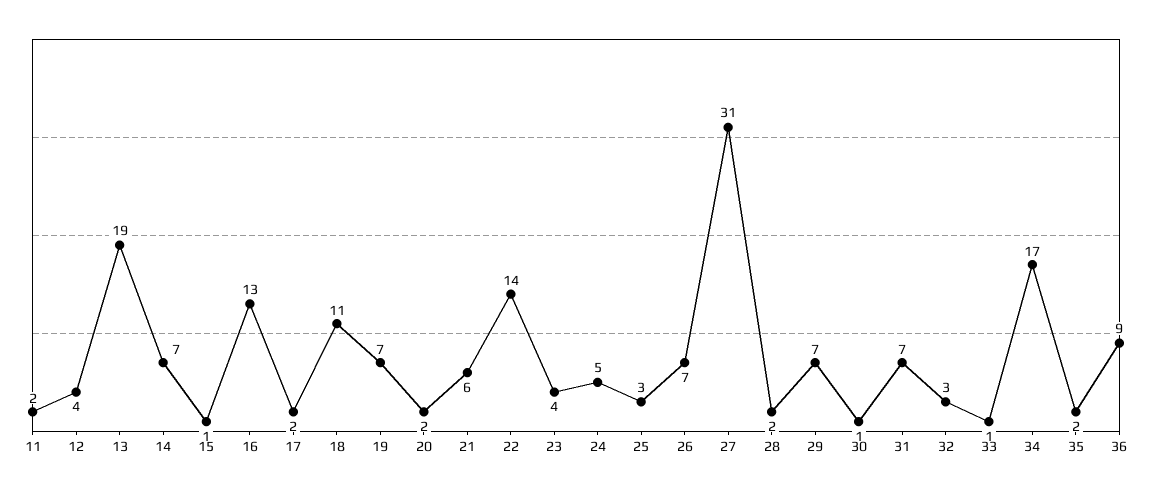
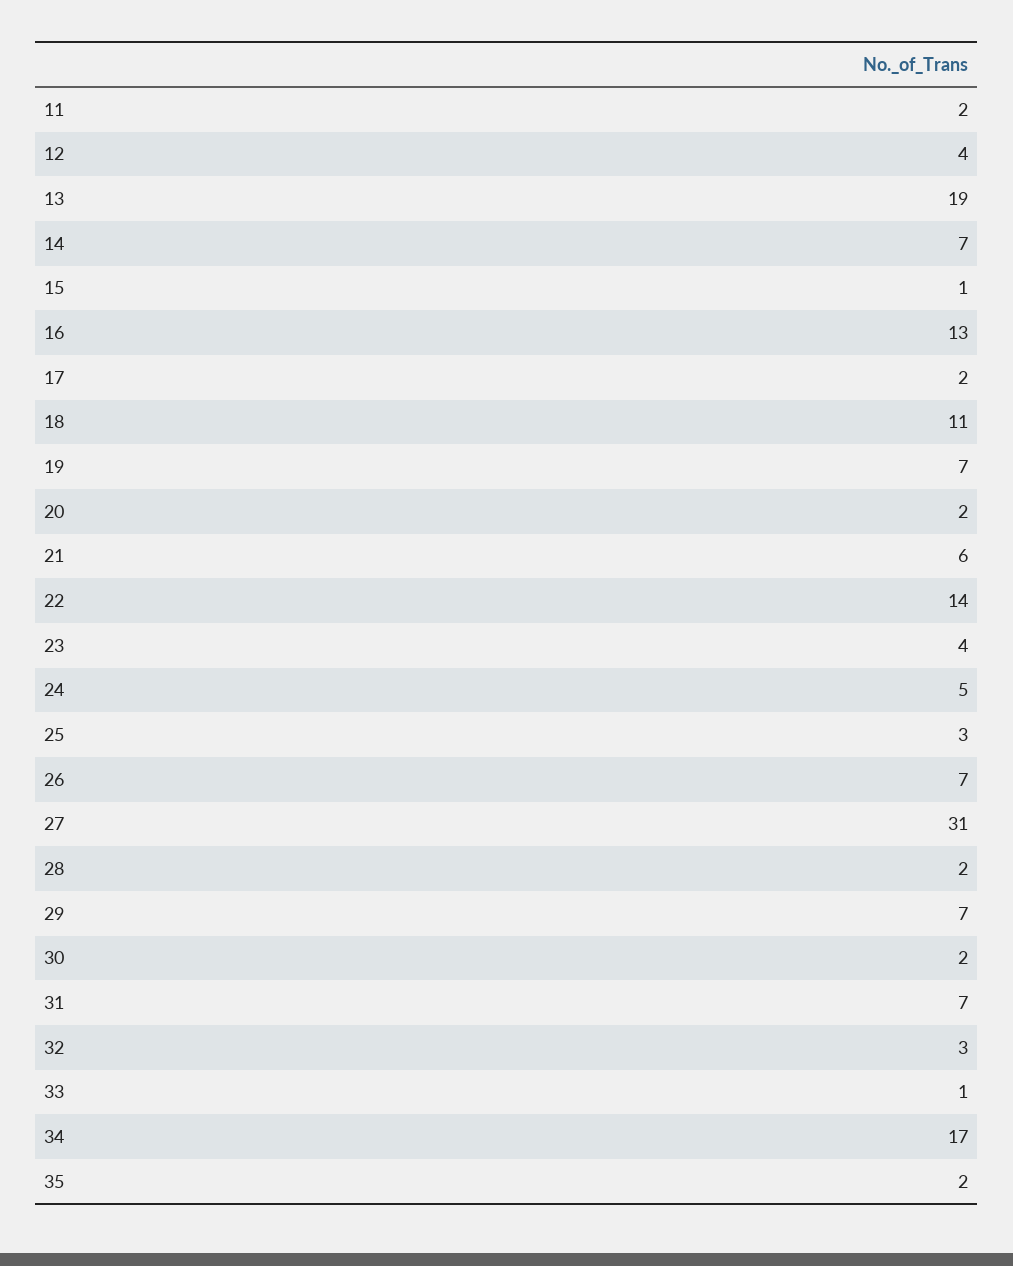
30: 1 -> 2
36: 9 -> none

